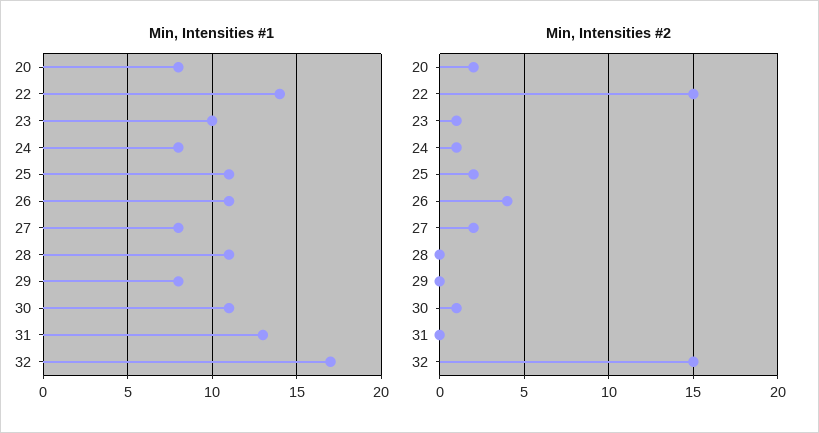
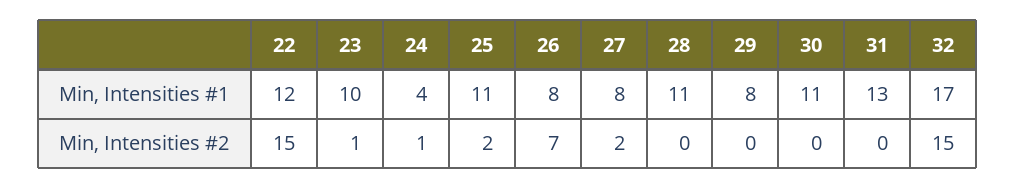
Min, Intensities #1, 20: 8 -> none
Min, Intensities #1, 22: 14 -> 12
Min, Intensities #1, 24: 8 -> 4
Min, Intensities #1, 26: 11 -> 8
Min, Intensities #2, 20: 2 -> none
Min, Intensities #2, 26: 4 -> 7
Min, Intensities #2, 30: 1 -> 0

